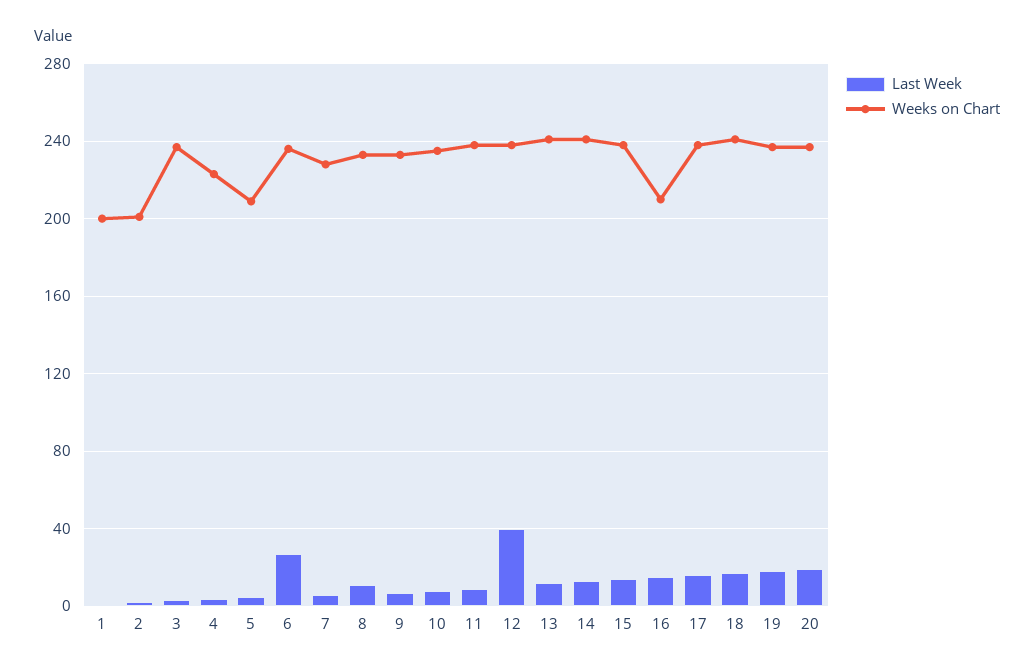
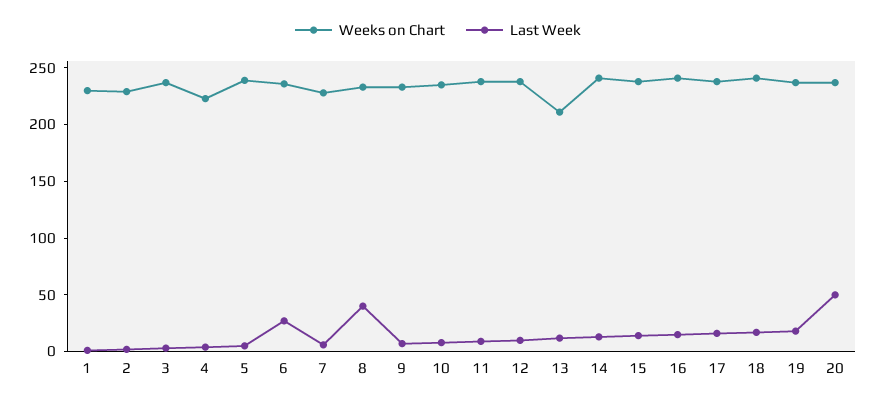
Weeks on Chart, 1: 200 -> 230
Weeks on Chart, 2: 200 -> 230
Weeks on Chart, 5: 210 -> 240
Last Week, 8: 10 -> 40
Last Week, 12: 40 -> 10
Weeks on Chart, 13: 240 -> 210
Weeks on Chart, 16: 210 -> 240
Last Week, 20: 20 -> 50

